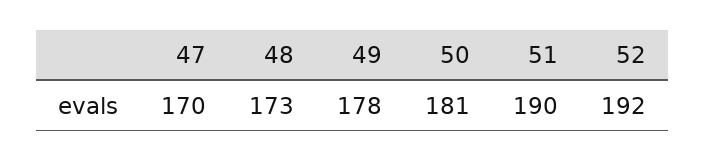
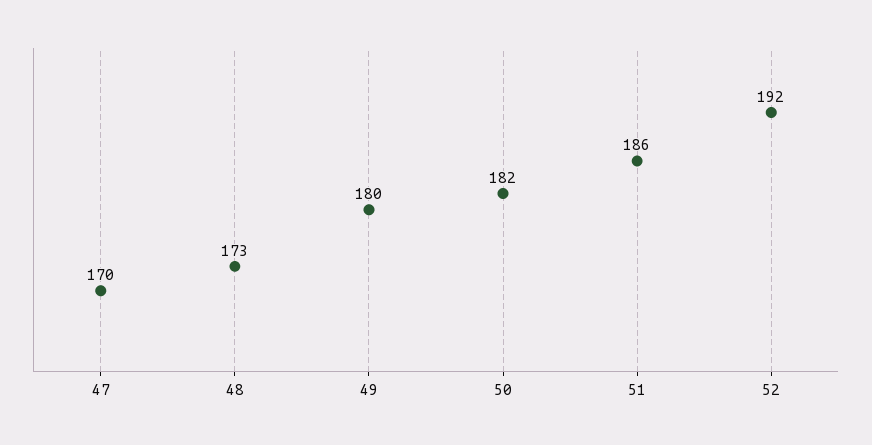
49: 178 -> 180
50: 181 -> 182
51: 190 -> 186

